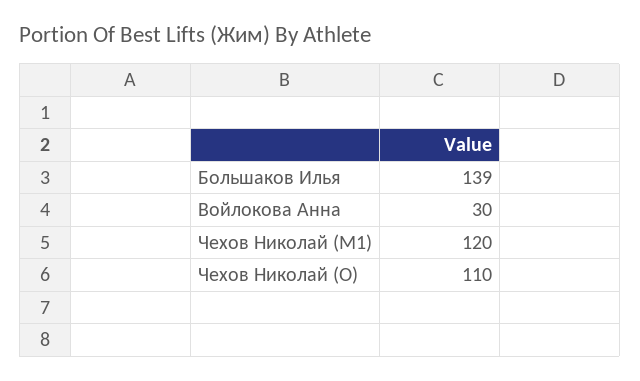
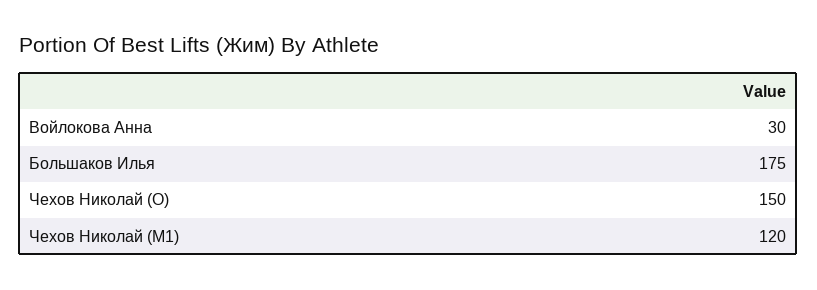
Большаков Илья: 139 -> 175
Чехов Николай (O): 110 -> 150

